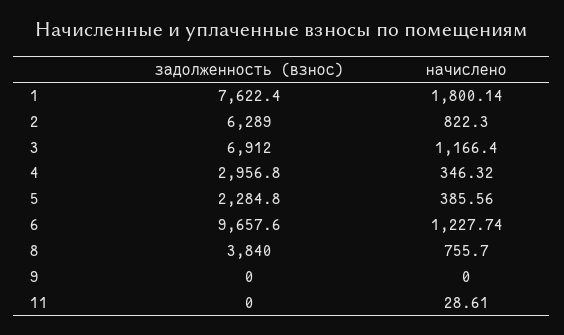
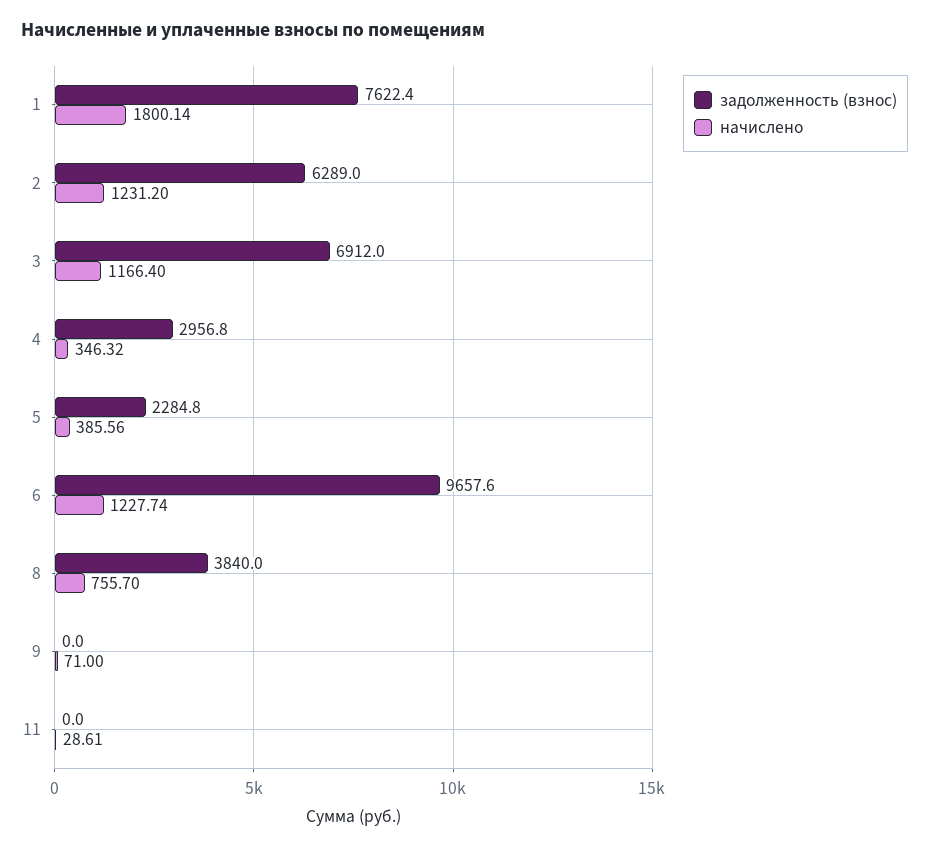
начислено, 2: 822.3 -> 1231.2
начислено, 9: 0 -> 71

